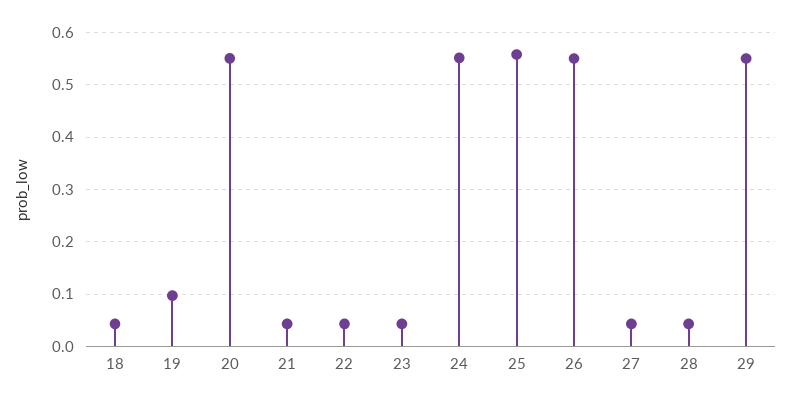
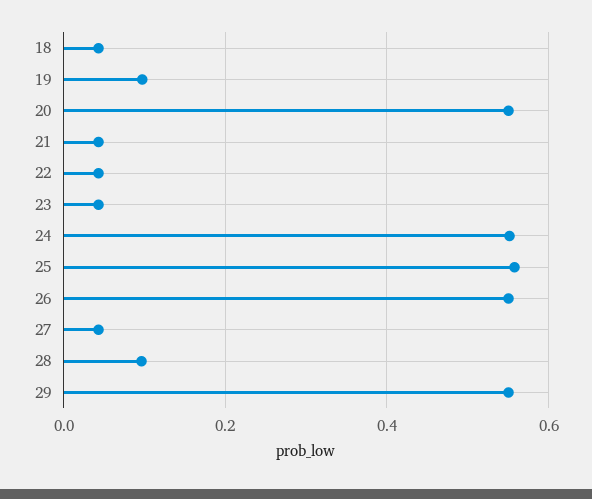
28: 0.04 -> 0.1

